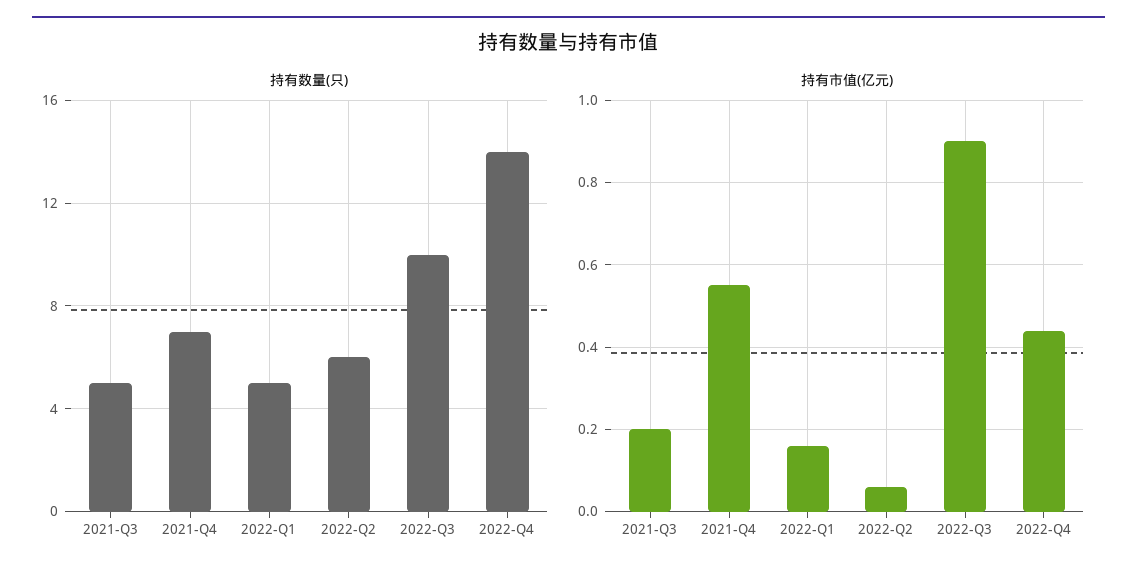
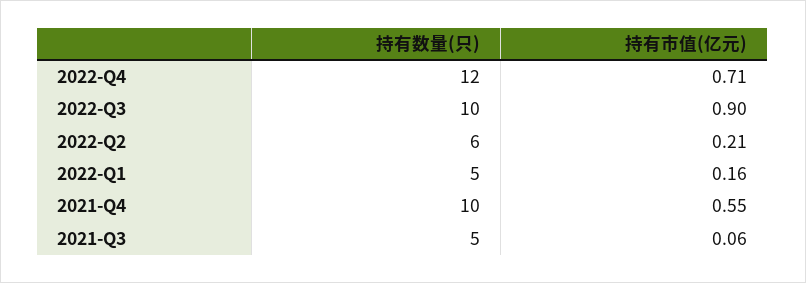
持有数量(只), 2021-Q4: 7 -> 10
持有数量(只), 2022-Q4: 14 -> 12
持有市值(亿元), 2021-Q3: 0.2 -> 0.06
持有市值(亿元), 2022-Q2: 0.05 -> 0.21
持有市值(亿元), 2022-Q4: 0.45 -> 0.71

